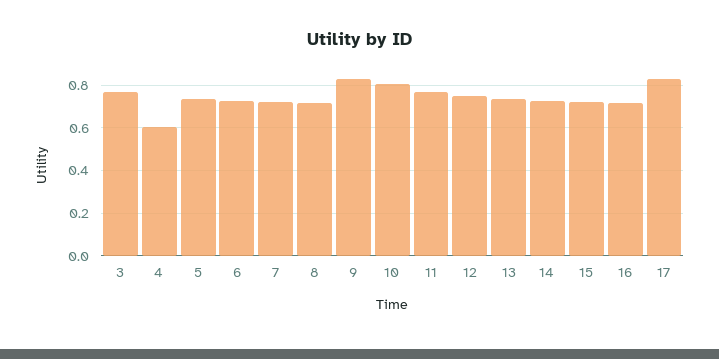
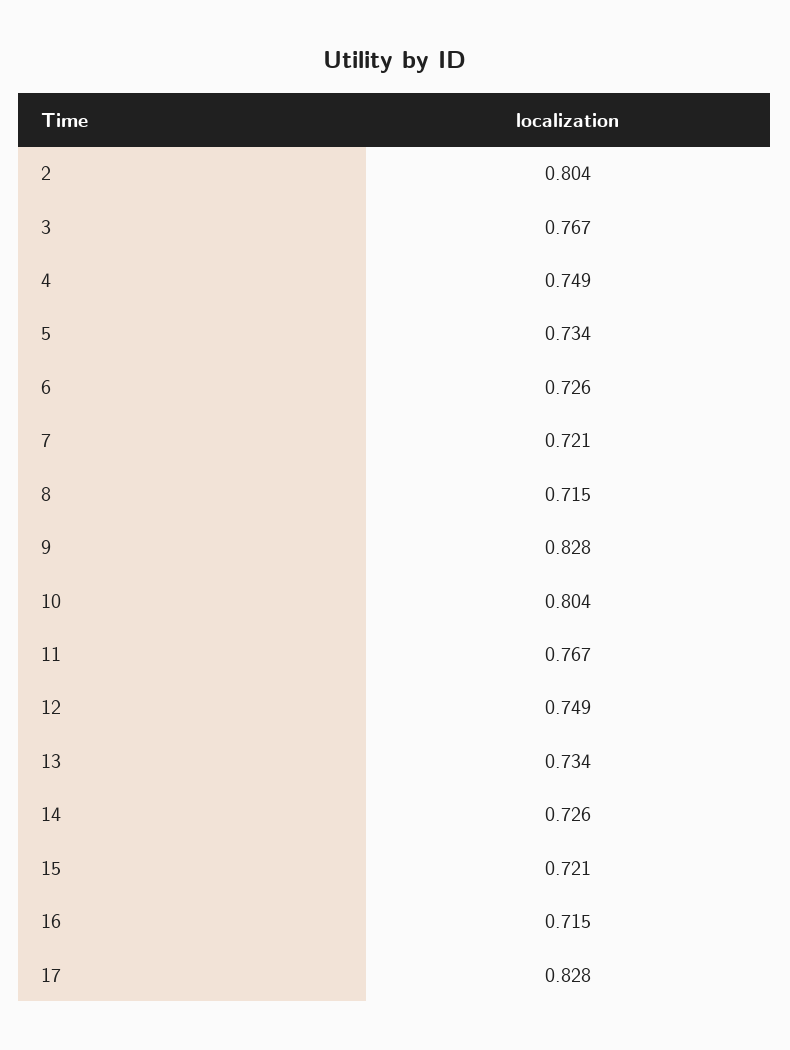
4: 0.6 -> 0.749
2: none -> 0.804

